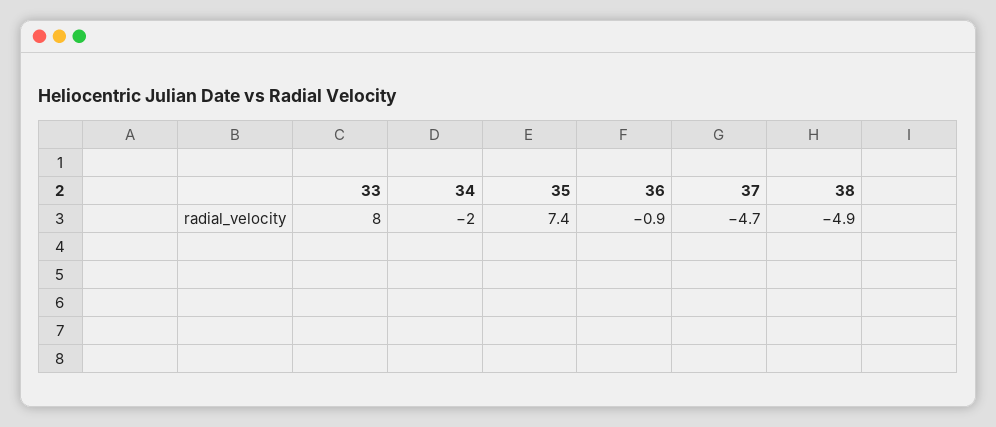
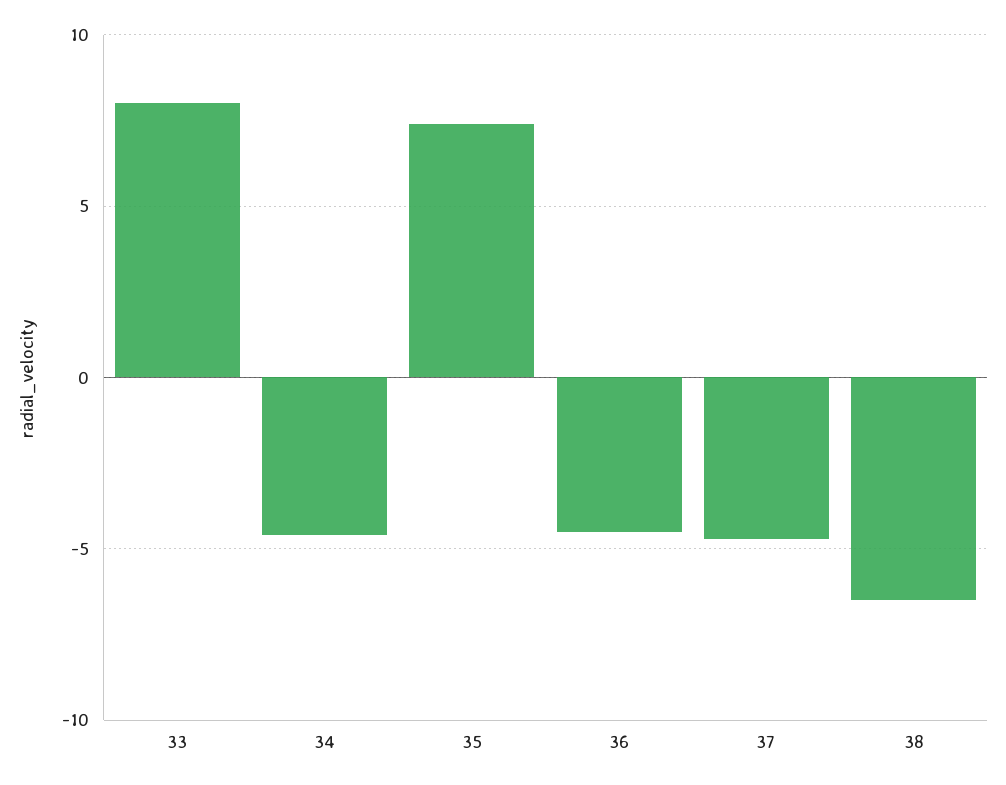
34: -2 -> -4.5
36: -0.9 -> -4.5
38: -4.9 -> -6.5

